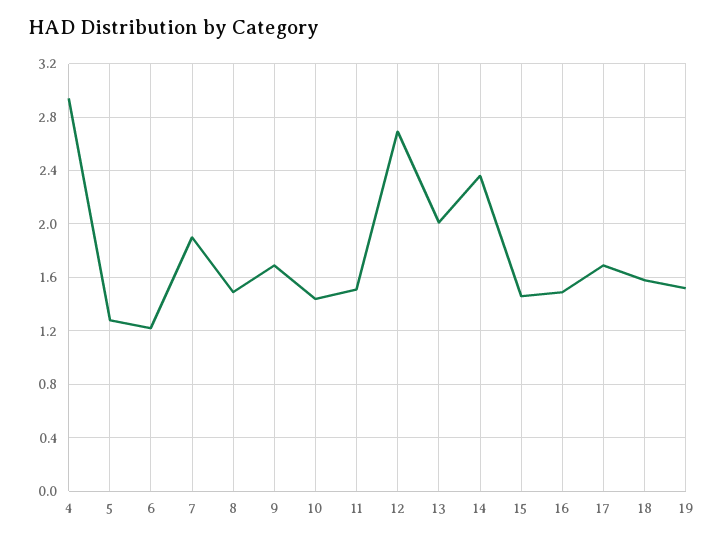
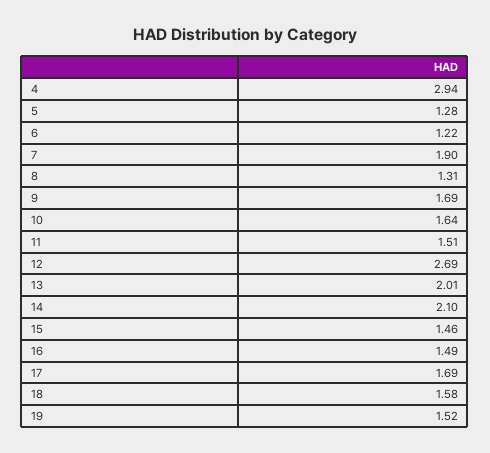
8: 1.5 -> 1.31
10: 1.45 -> 1.64
14: 2.35 -> 2.1

